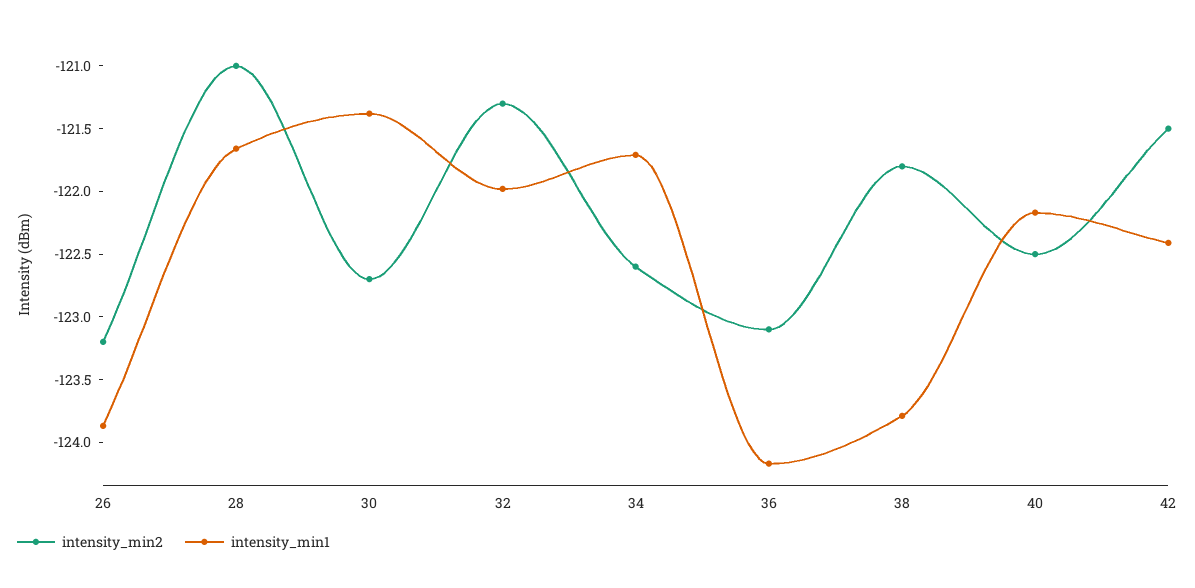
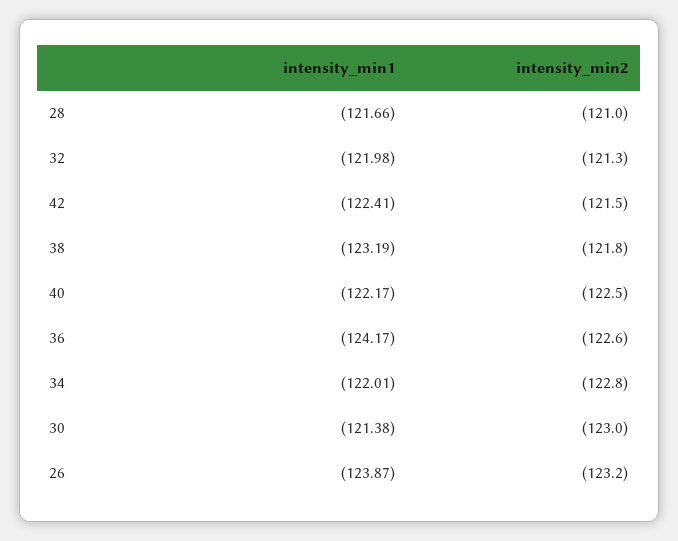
intensity_min2, 30: -122.7 -> -123
intensity_min2, 34: -122.6 -> -122.8
intensity_min1, 34: -121.7 -> -122.01
intensity_min2, 36: -123.1 -> -122.6
intensity_min1, 38: -123.8 -> -123.19

